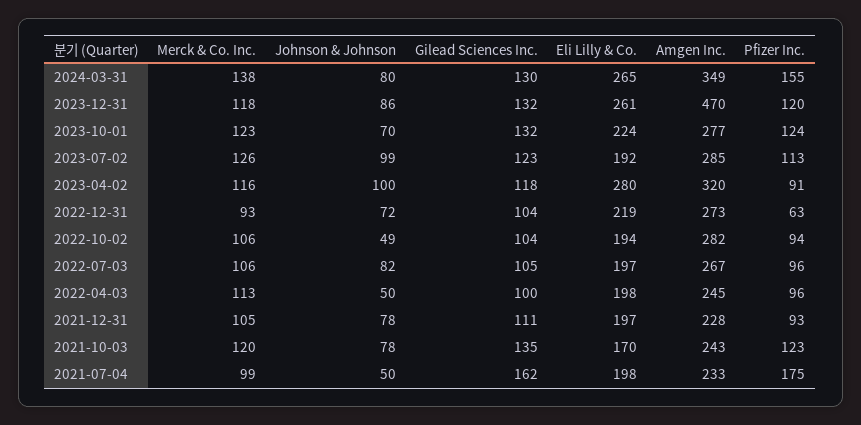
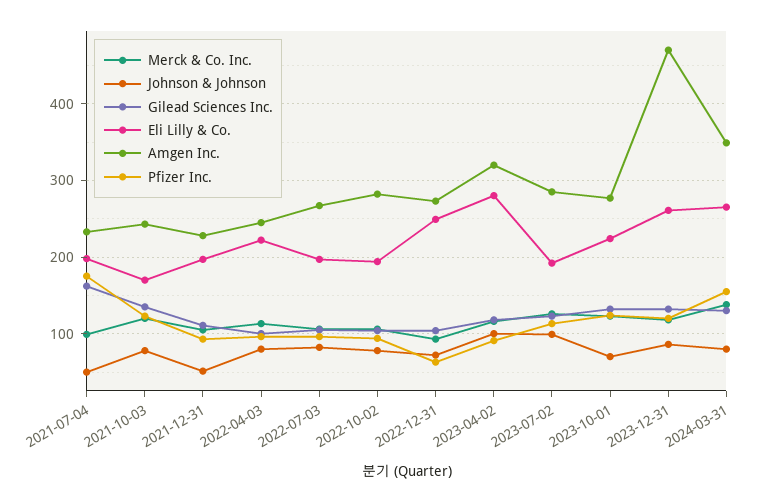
Eli Lilly & Co., 2022-12-31: 219 -> 250
Johnson & Johnson, 2022-10-02: 49 -> 80
Johnson & Johnson, 2022-04-03: 50 -> 80
Eli Lilly & Co., 2022-04-03: 198 -> 220
Johnson & Johnson, 2021-12-31: 78 -> 50

